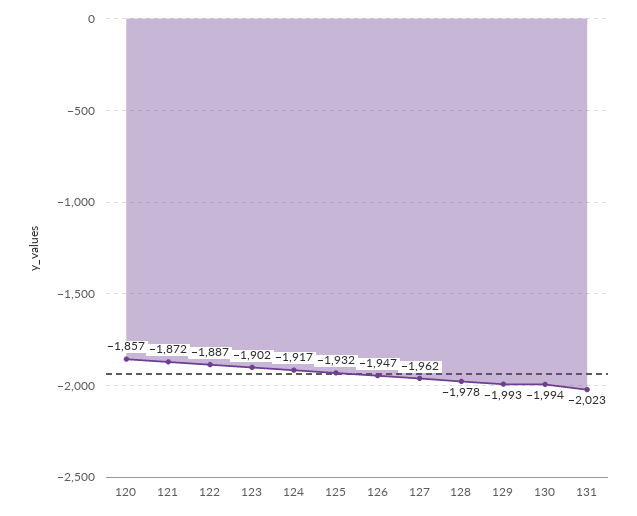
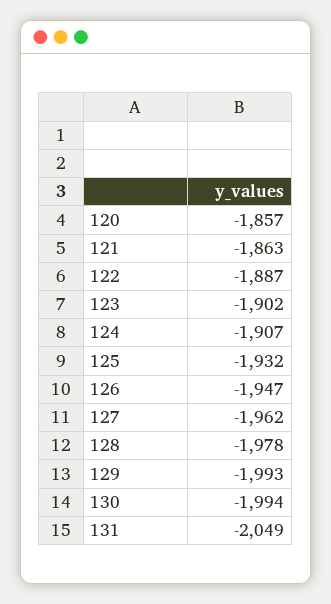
121: -1872 -> -1863
124: -1917 -> -1907
131: -2023 -> -2049

